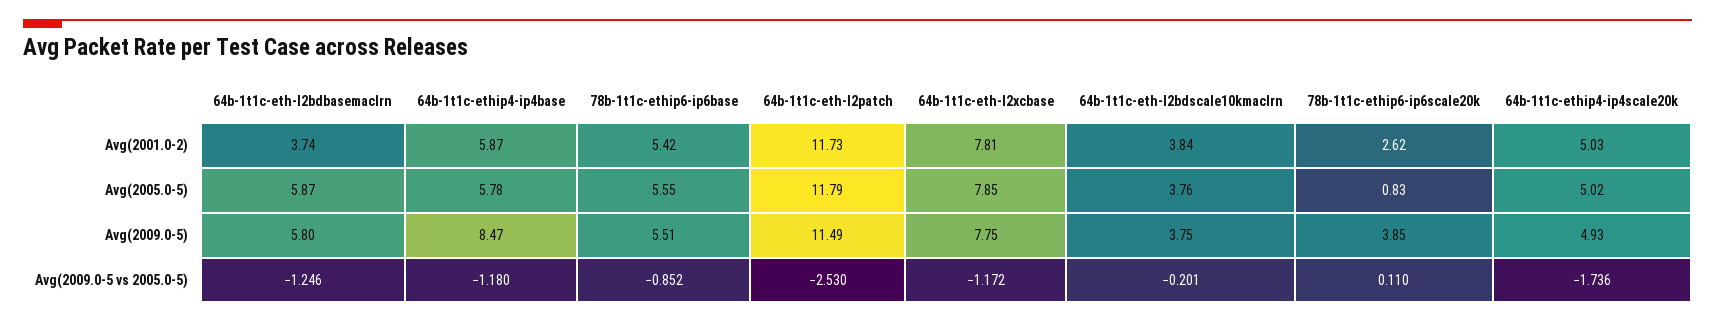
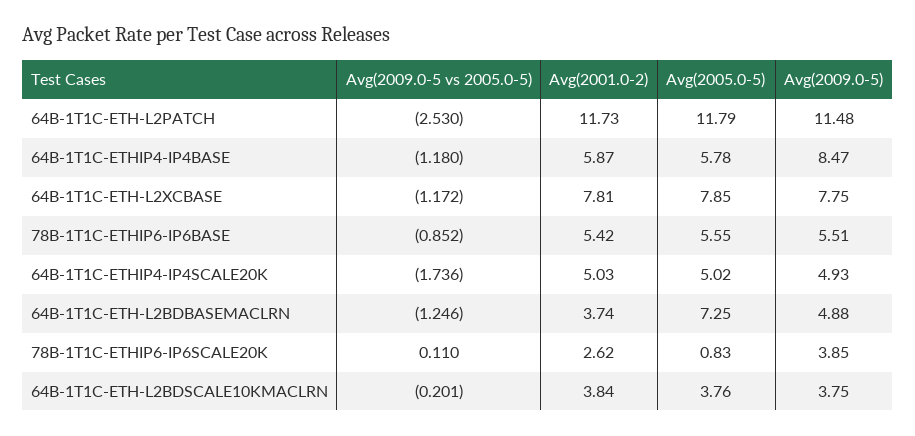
64b-1t1c-eth-l2bdbasemaclrn, Avg(2005.0-5): 5.87 -> 7.25
64b-1t1c-eth-l2bdbasemaclrn, Avg(2009.0-5): 5.8 -> 4.88
64b-1t1c-eth-l2patch, Avg(2009.0-5): 11.49 -> 11.48

